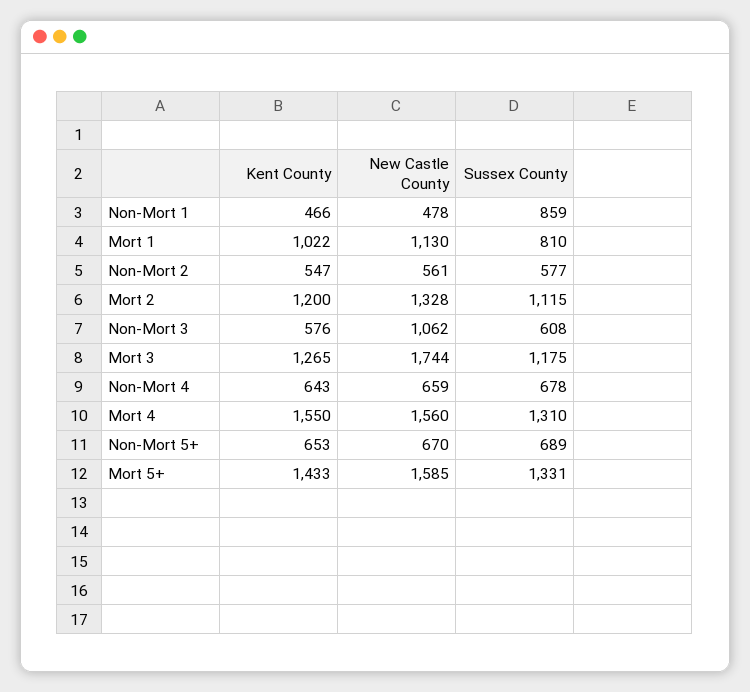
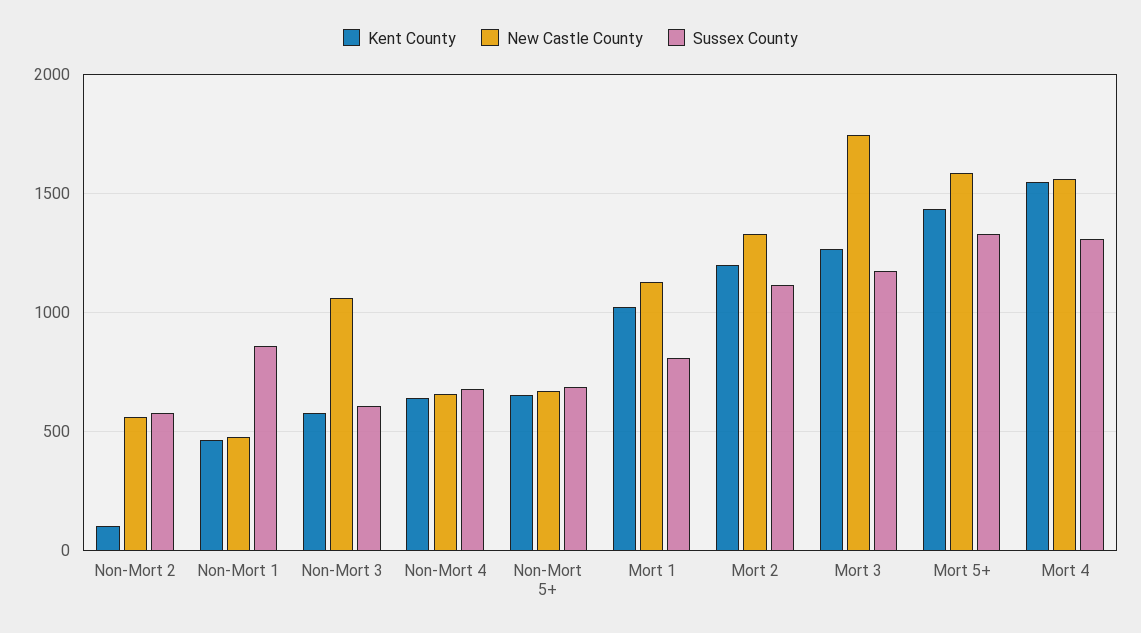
Kent County, Non-Mort 2: 547 -> 100

